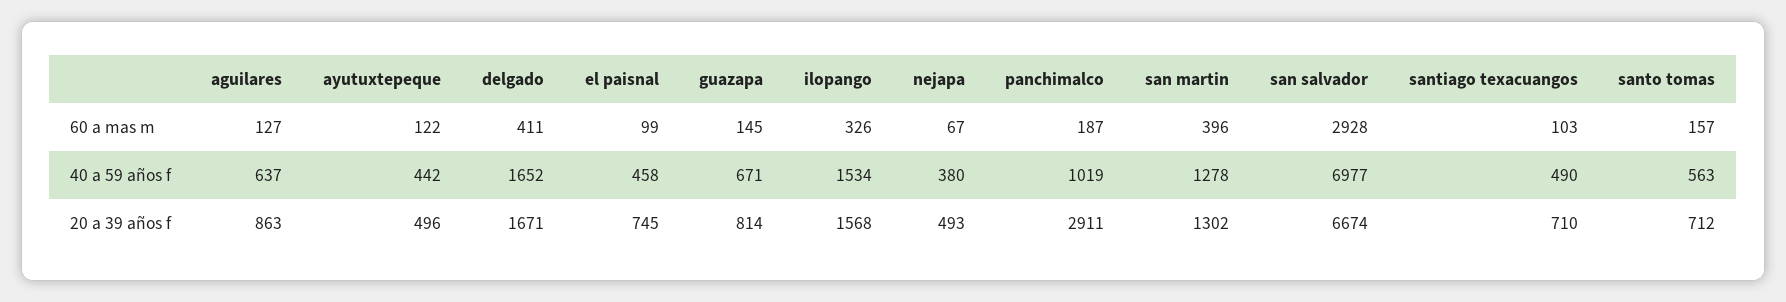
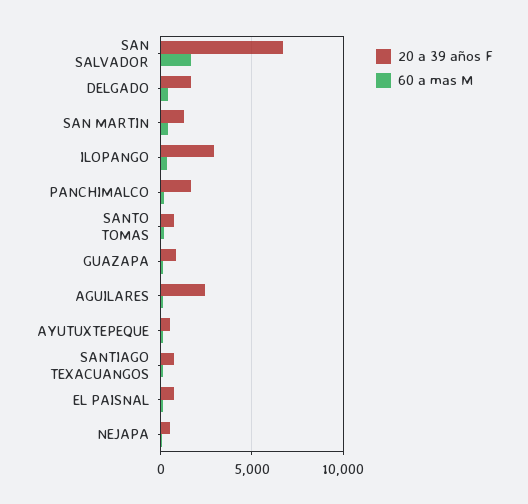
60 a mas m, san salvador: 2928 -> 1500
40 a 59 años f, aguilares: 637 -> none
40 a 59 años f, ayutuxtepeque: 442 -> none
40 a 59 años f, delgado: 1652 -> none
40 a 59 años f, el paisnal: 458 -> none
40 a 59 años f, guazapa: 671 -> none
40 a 59 años f, ilopango: 1534 -> none
40 a 59 años f, nejapa: 380 -> none
40 a 59 años f, panchimalco: 1019 -> none
40 a 59 años f, san martin: 1278 -> none
40 a 59 años f, san salvador: 6977 -> none
40 a 59 años f, santiago texacuangos: 490 -> none
40 a 59 años f, santo tomas: 563 -> none
20 a 39 años f, aguilares: 863 -> 2500
20 a 39 años f, ilopango: 1568 -> 3000
20 a 39 años f, panchimalco: 2911 -> 1500

